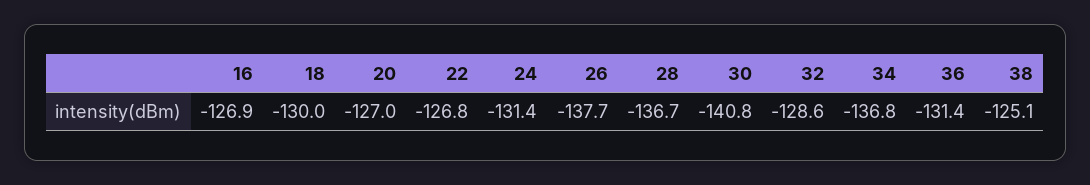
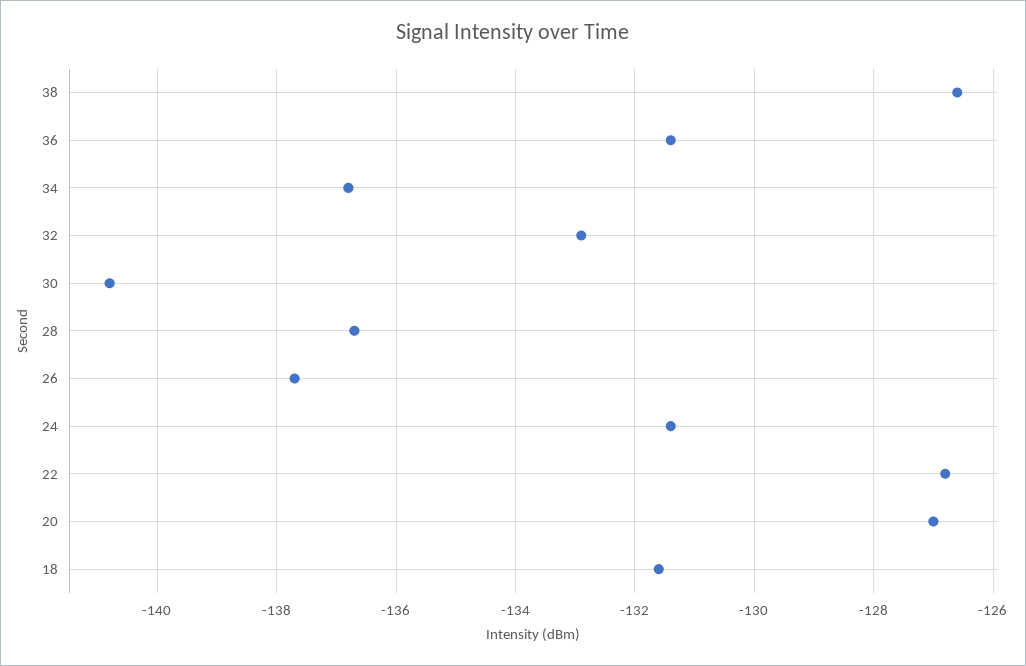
16: -126.9 -> none
18: -130 -> -131.5
32: -128.6 -> -133
38: -125.1 -> -126.5

